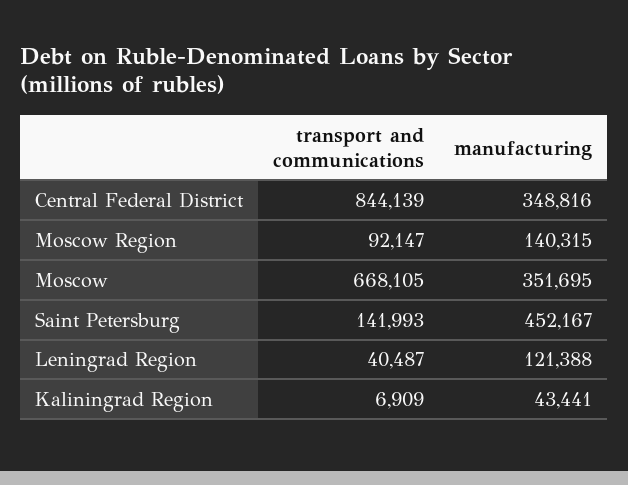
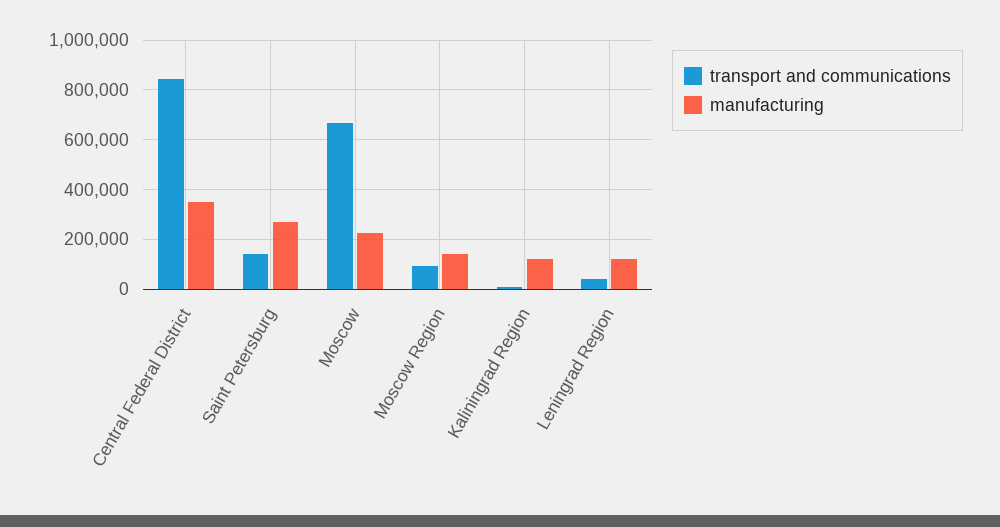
manufacturing, Moscow: 351695 -> 225000
manufacturing, Saint Petersburg: 452167 -> 275000
manufacturing, Kaliningrad Region: 43441 -> 125000

